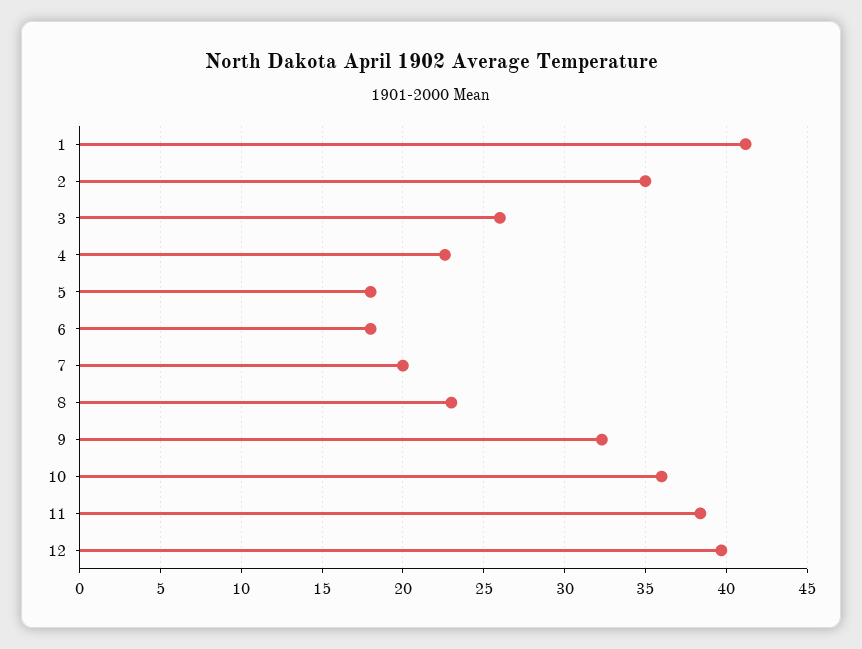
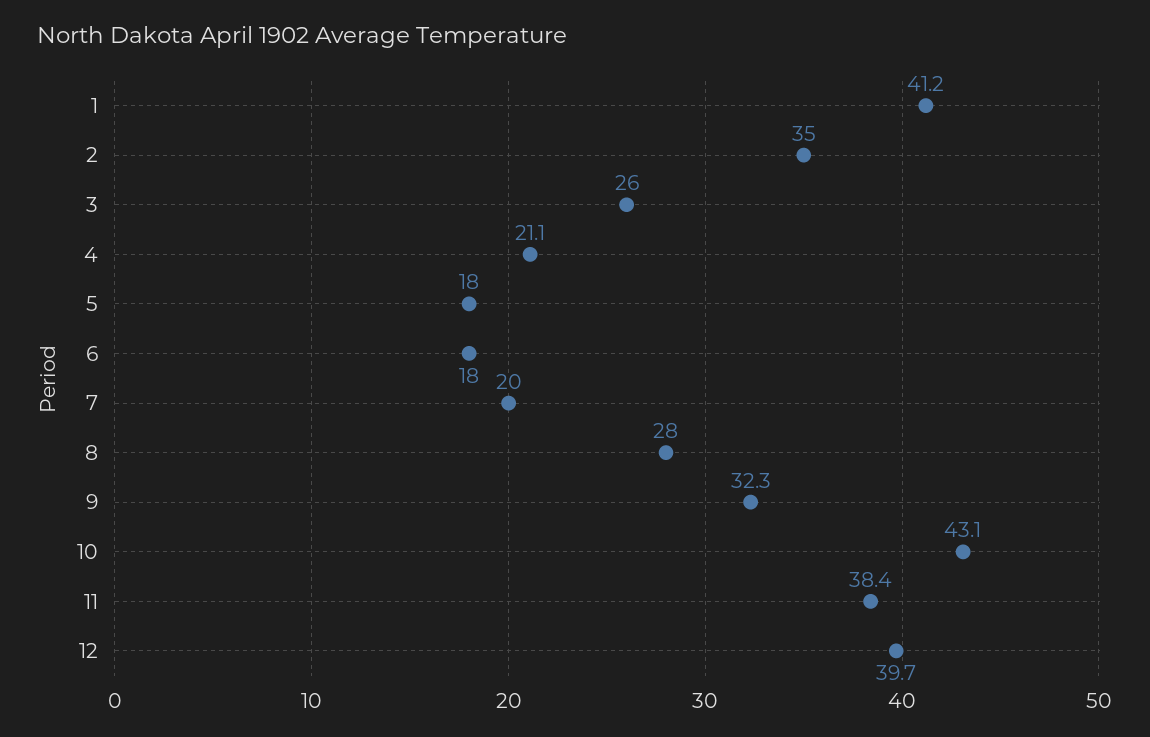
4: 22.5 -> 21.1
8: 23 -> 28
10: 36 -> 43.1

